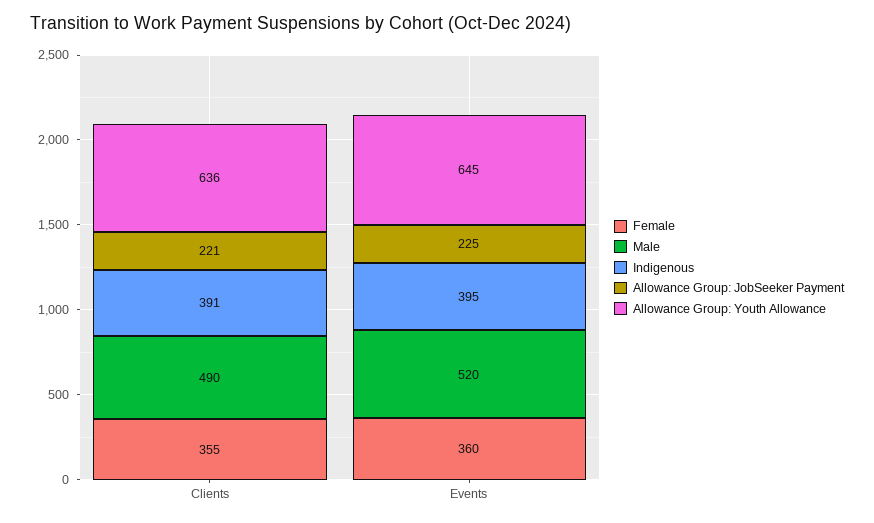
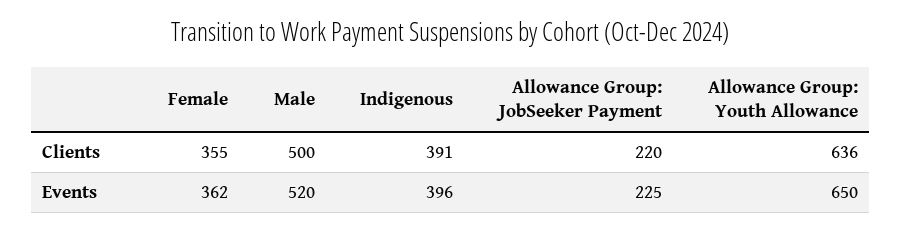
Male, Clients: 490 -> 500
Allowance Group: JobSeeker Payment, Clients: 221 -> 220
Female, Events: 360 -> 362
Indigenous, Events: 395 -> 396
Allowance Group: Youth Allowance, Events: 645 -> 650

